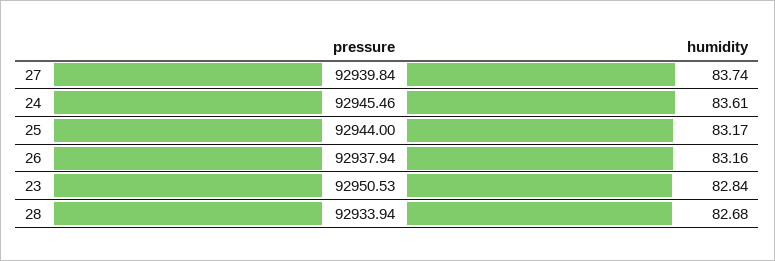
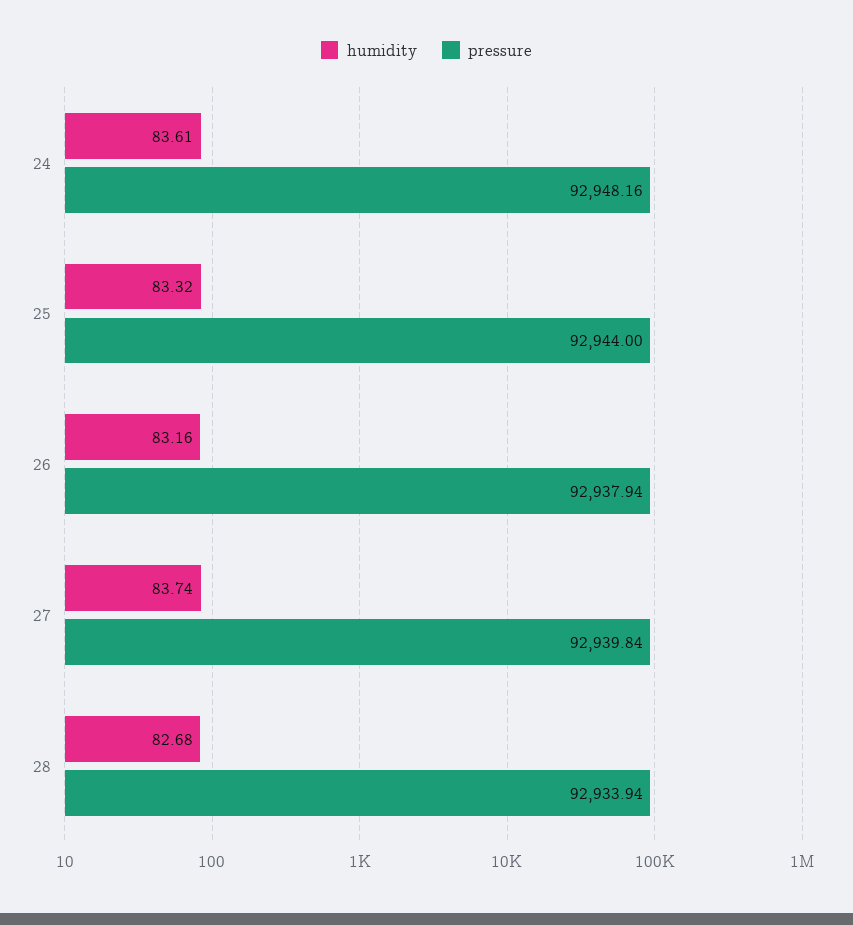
pressure, 24: 92945.46 -> 92948.16
humidity, 25: 83.17 -> 83.32
pressure, 23: 92950.53 -> none
humidity, 23: 82.84 -> none

